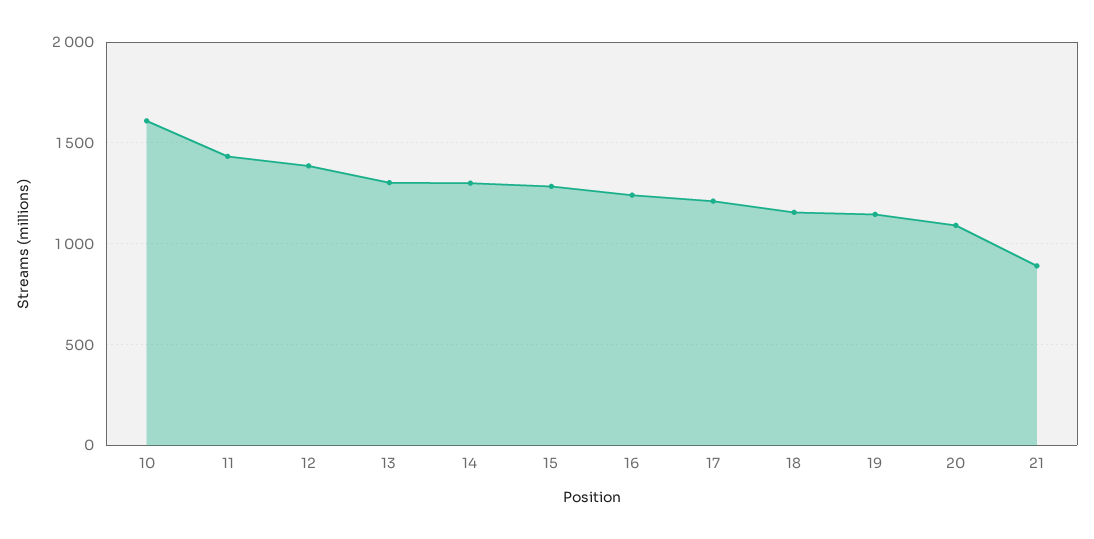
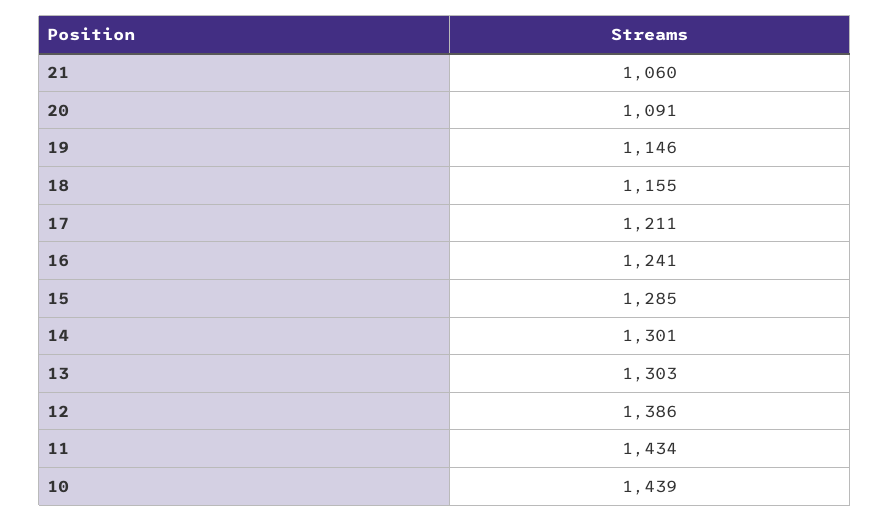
10: 1600 -> 1439
21: 900 -> 1060

